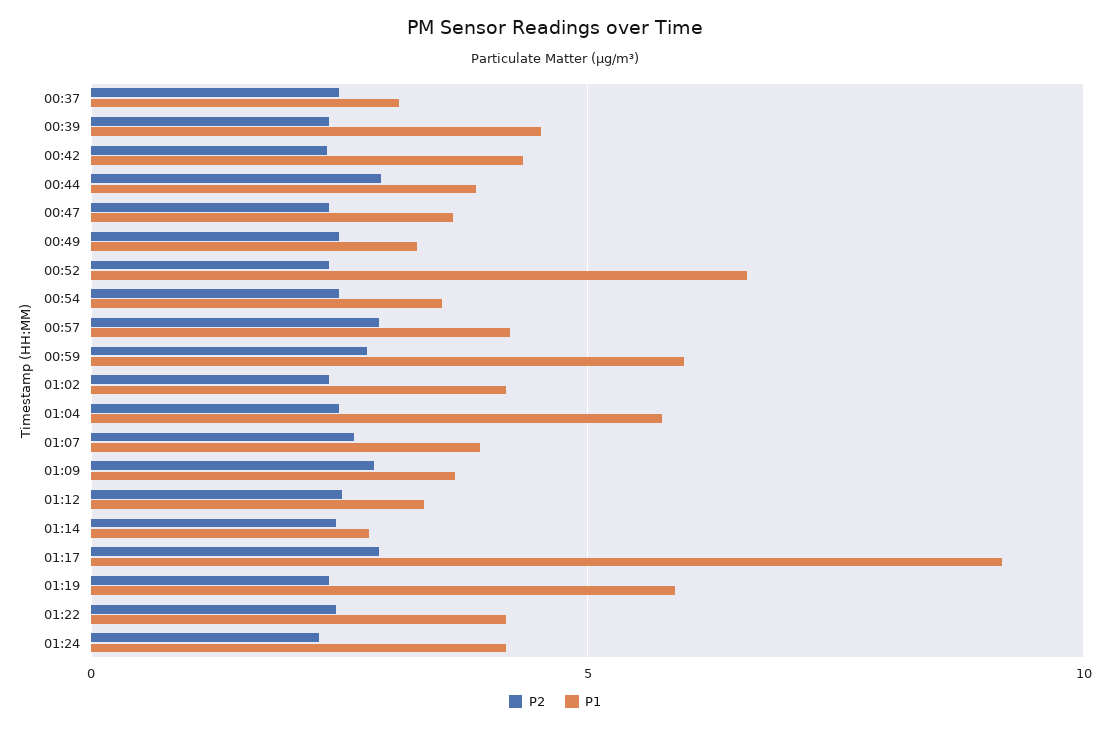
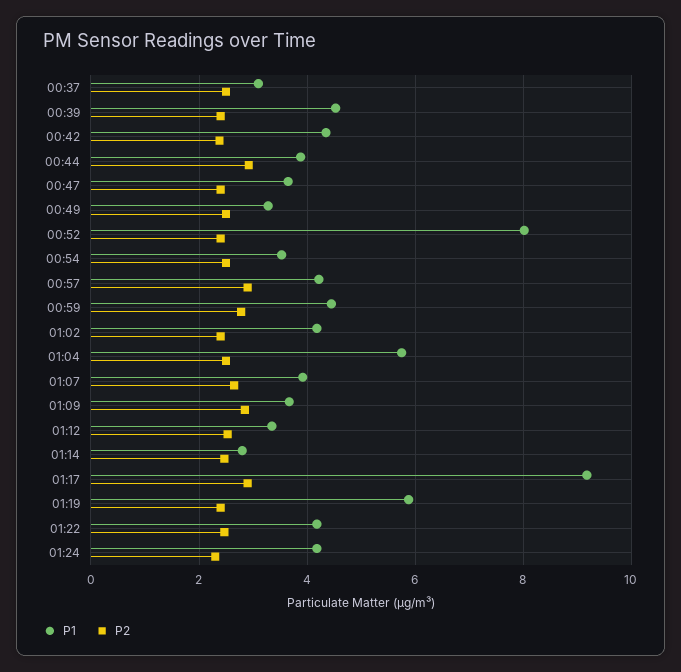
P1, 00:52: 6.5 -> 8
P1, 00:59: 6 -> 4.4

